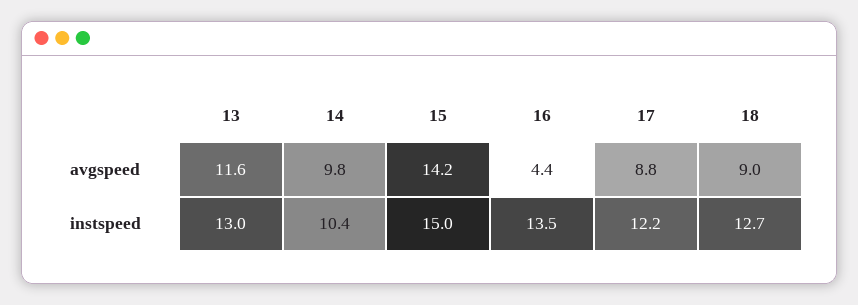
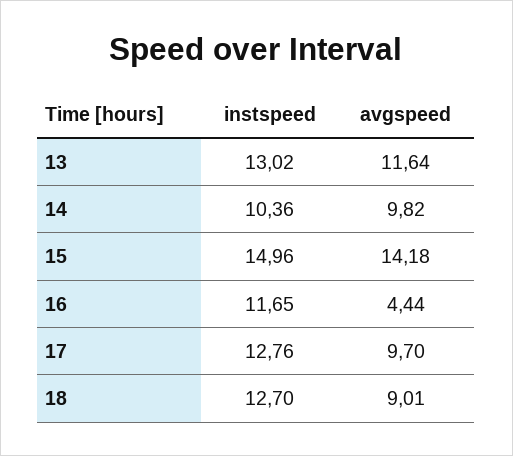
17, avgspeed: 8.8 -> 9.7
16, instspeed: 13.5 -> 11.65
17, instspeed: 12.2 -> 12.76

